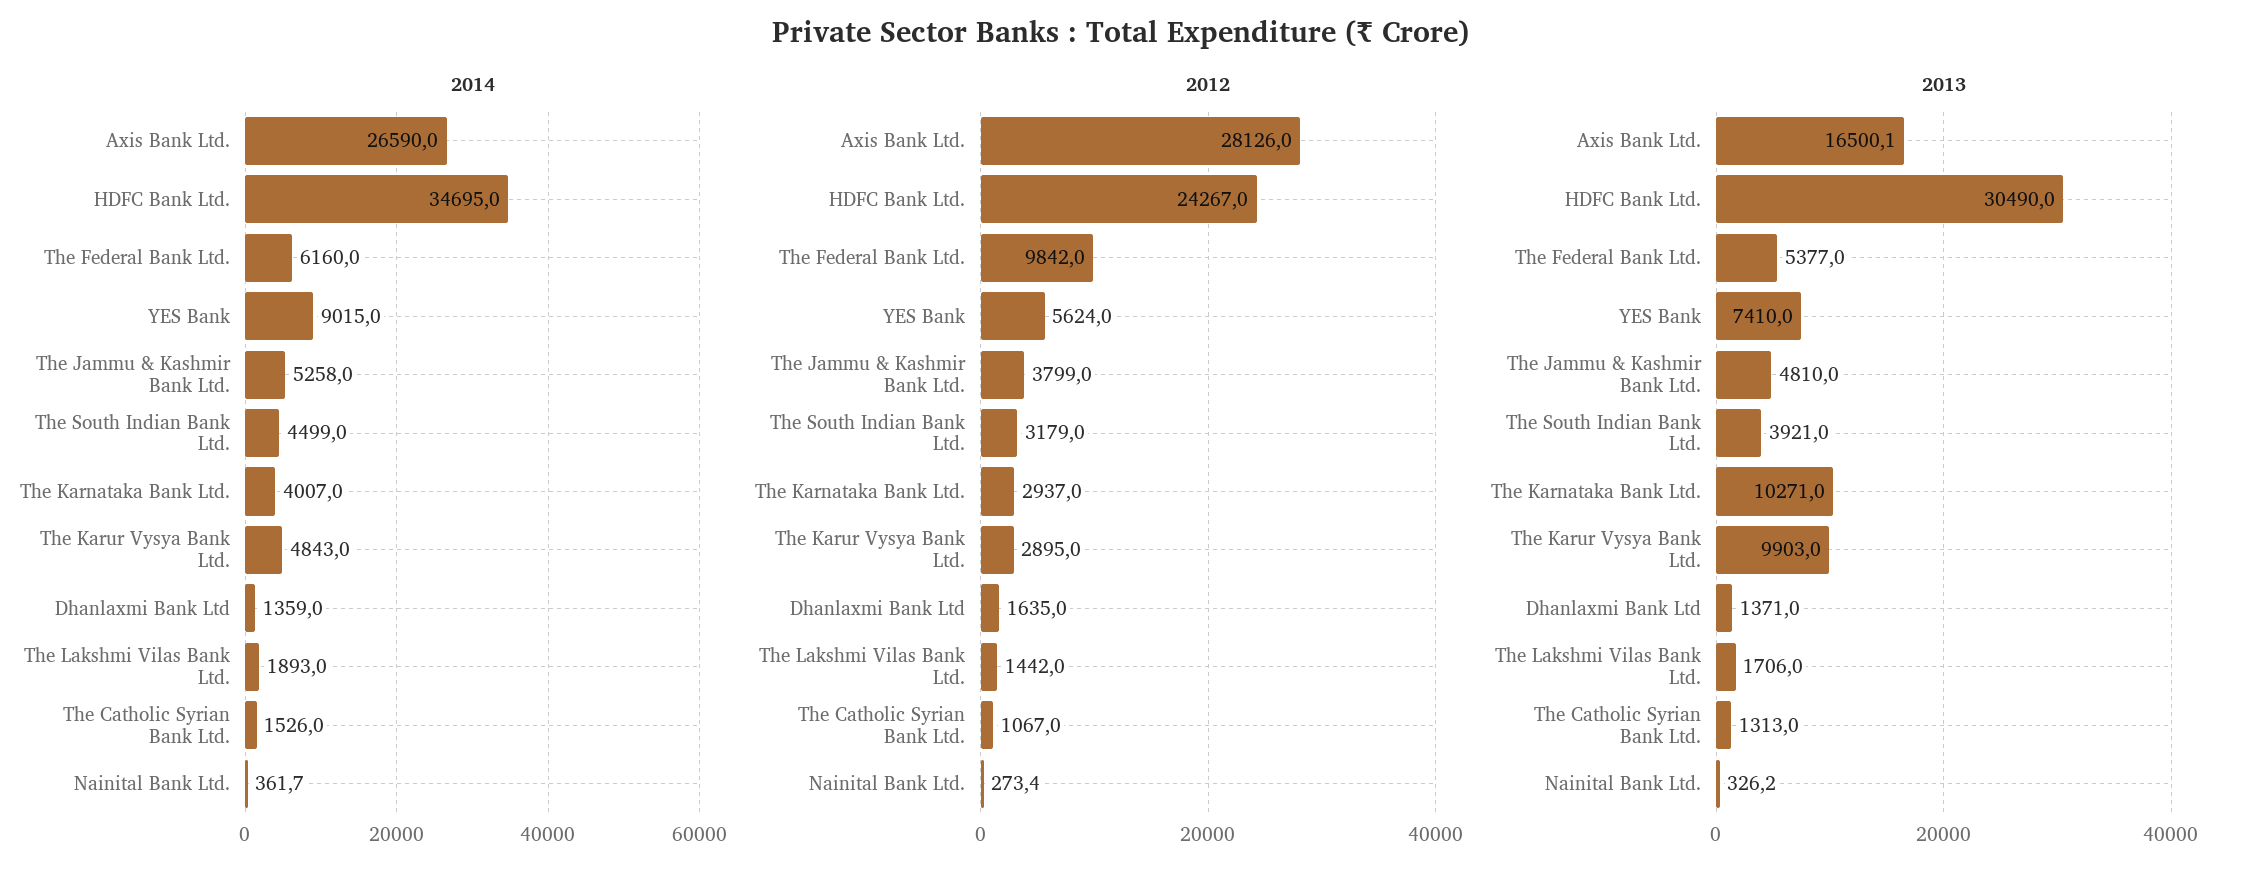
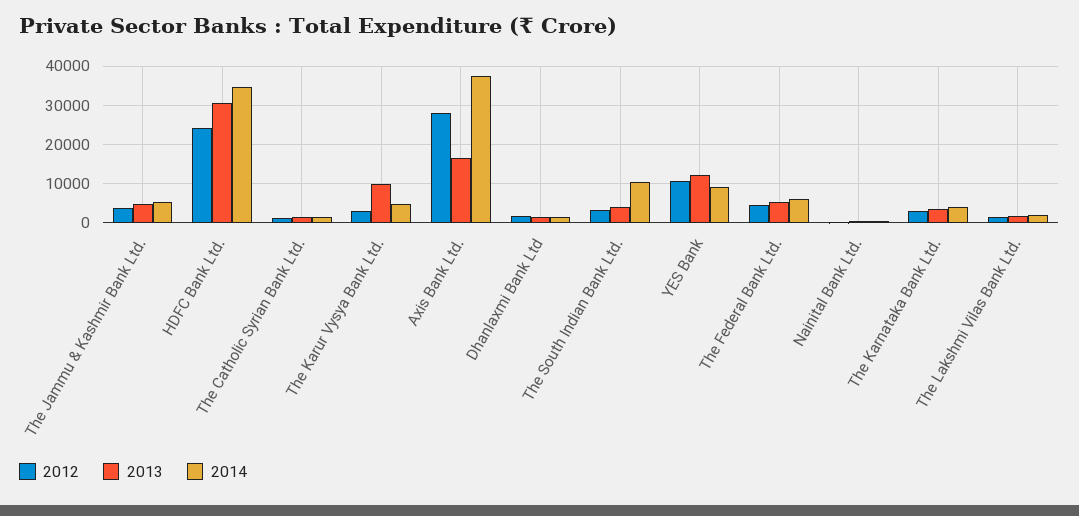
2014, Axis Bank Ltd.: 26590 -> 38000
2014, The South Indian Bank Ltd.: 4499 -> 10000
2012, The Federal Bank Ltd.: 9842 -> 4000
2012, YES Bank: 5624 -> 10000
2013, YES Bank: 7410 -> 12000
2013, The Karnataka Bank Ltd.: 10271 -> 4000

